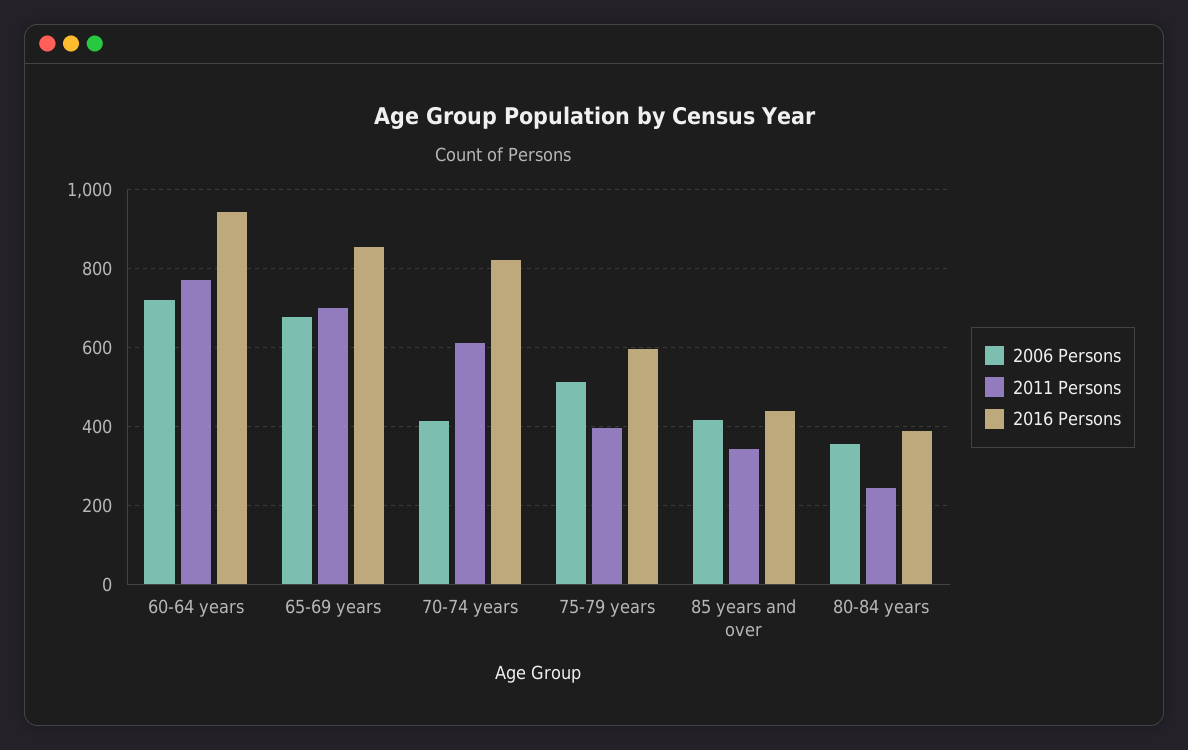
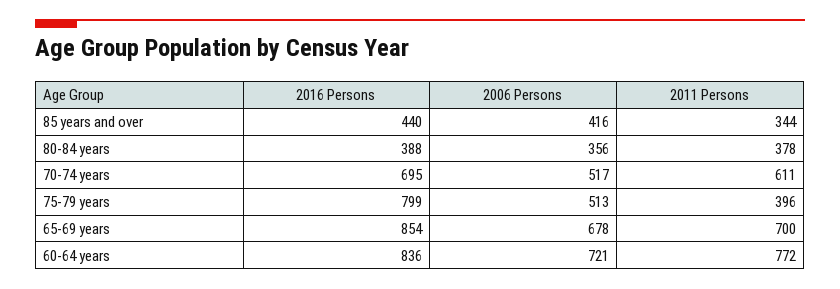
2016 Persons, 60-64 years: 940 -> 836
2006 Persons, 70-74 years: 420 -> 517
2016 Persons, 70-74 years: 820 -> 695
2016 Persons, 75-79 years: 600 -> 799
2011 Persons, 80-84 years: 240 -> 378

